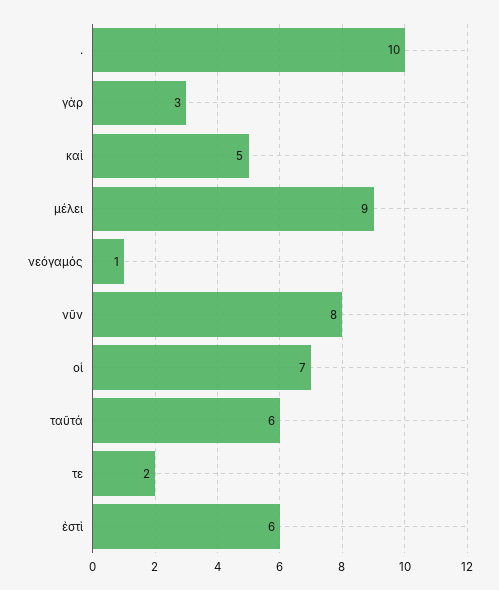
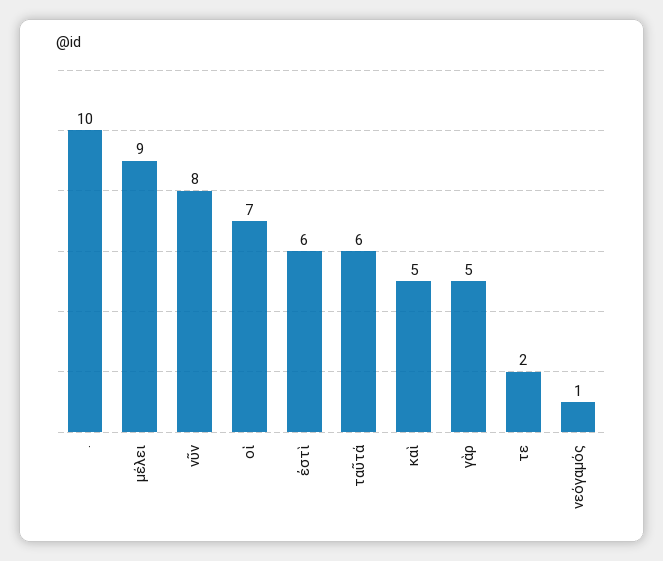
γὰρ: 3 -> 5

